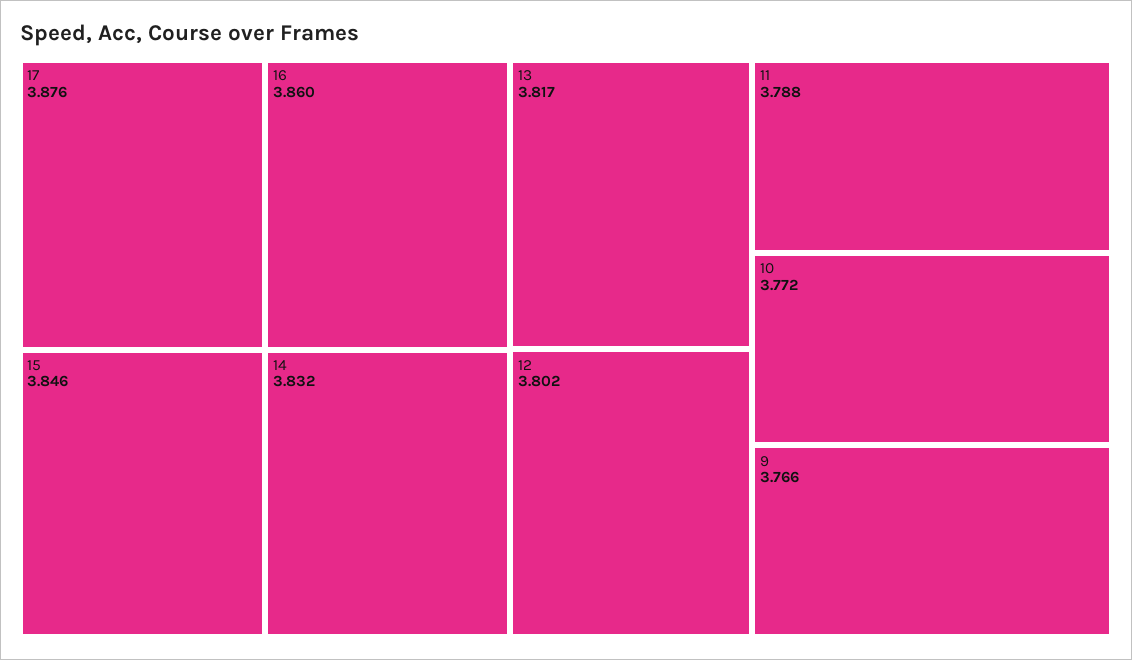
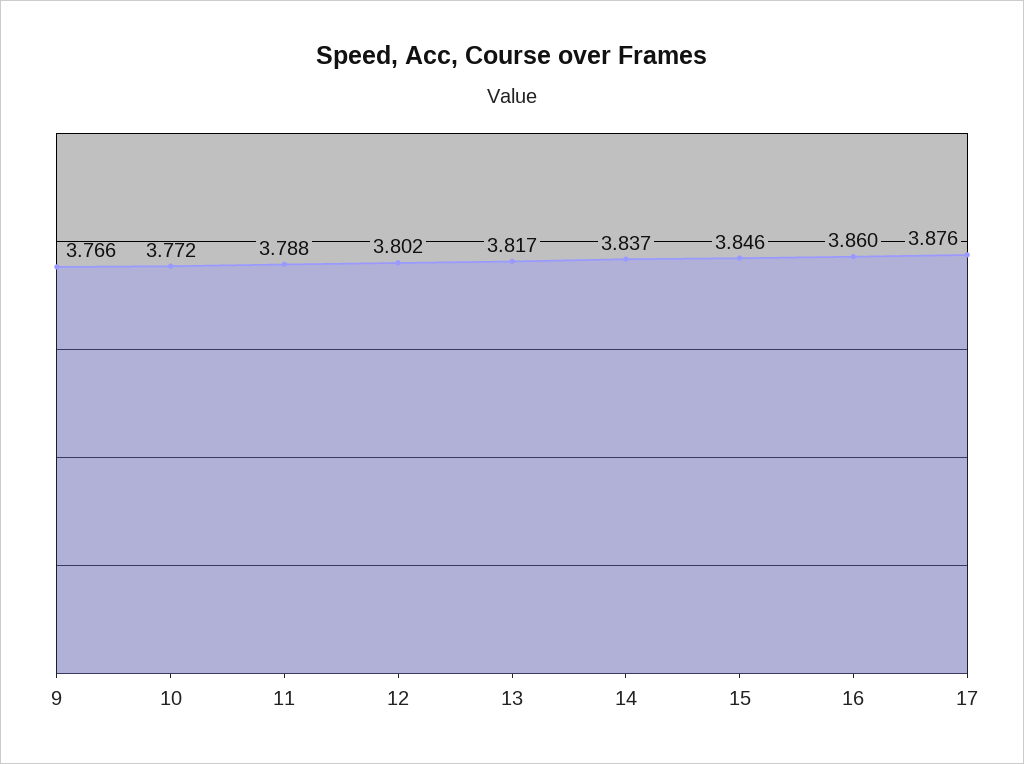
14: 3.832 -> 3.837

